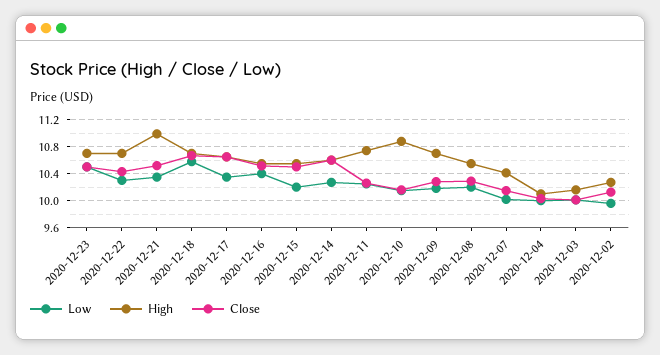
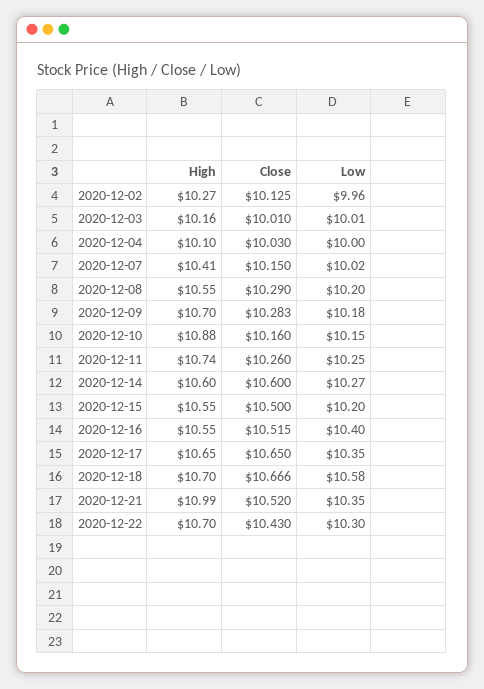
Low, 2020-12-23: 10.5 -> none
High, 2020-12-23: 10.7 -> none
Close, 2020-12-23: 10.5 -> none

